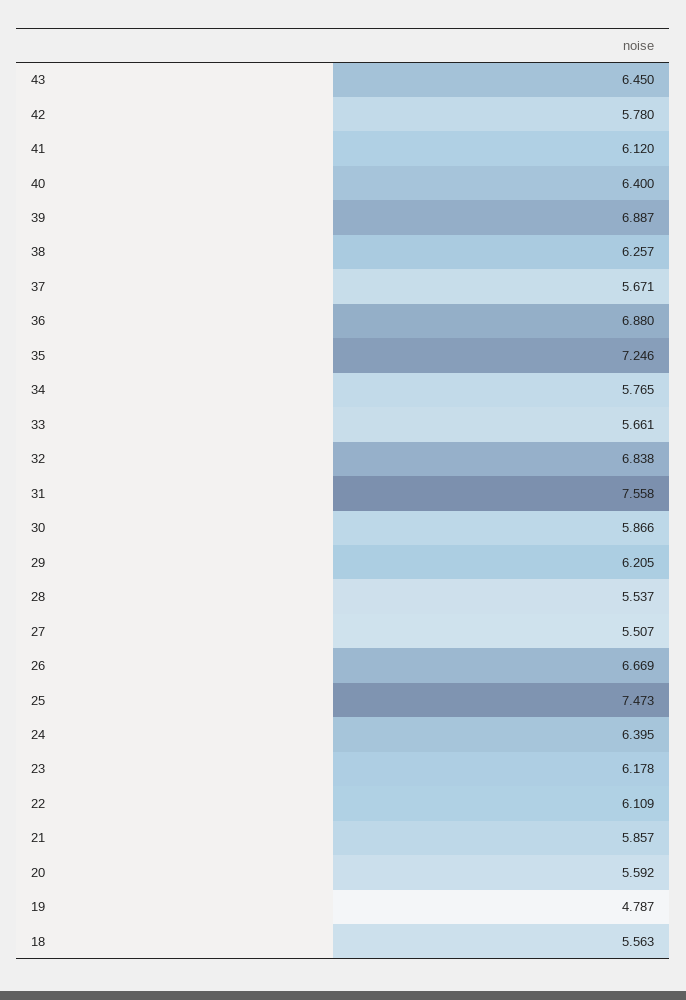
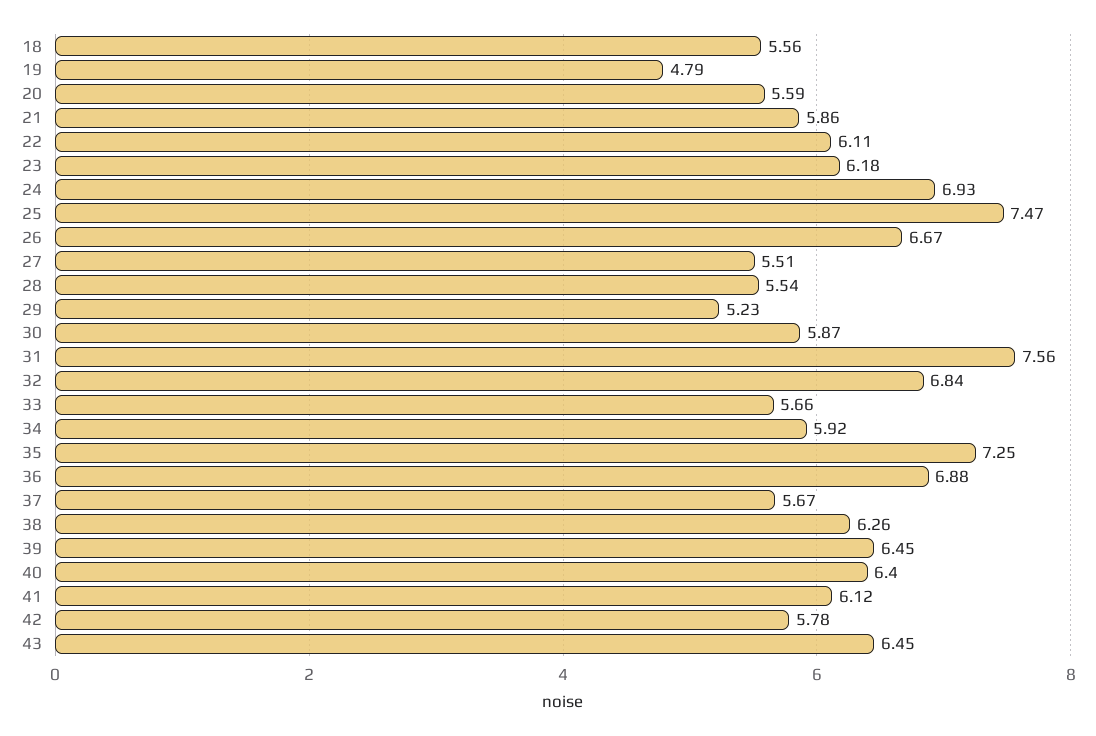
39: 6.887 -> 6.45
34: 5.765 -> 5.92
29: 6.205 -> 5.23
24: 6.395 -> 6.93

